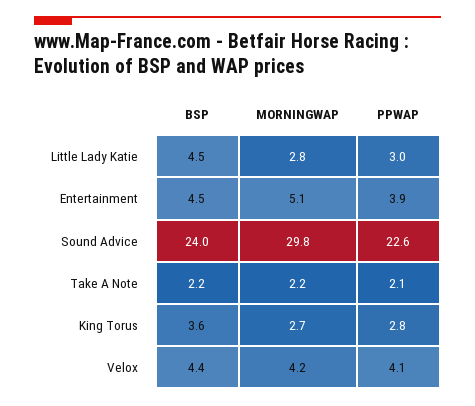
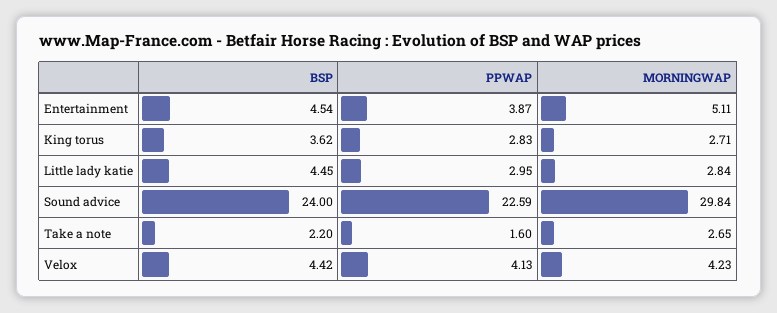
MORNINGWAP, Take A Note: 2.2 -> 2.65
PPWAP, Take A Note: 2.1 -> 1.6

